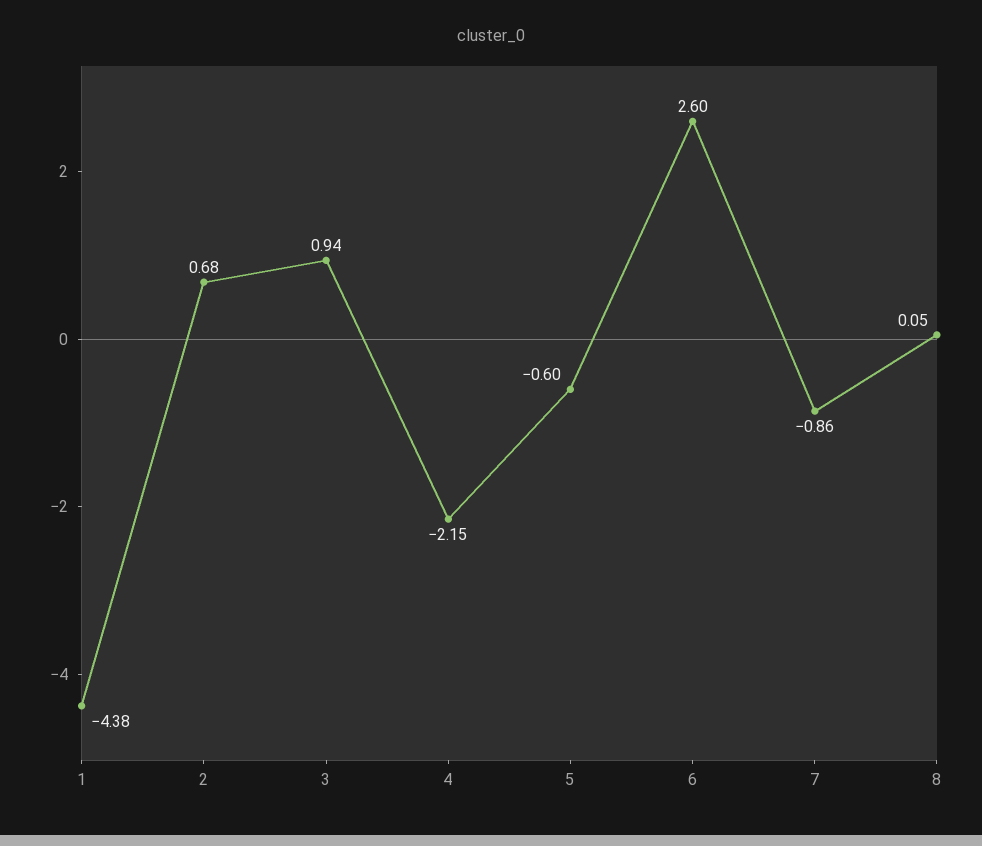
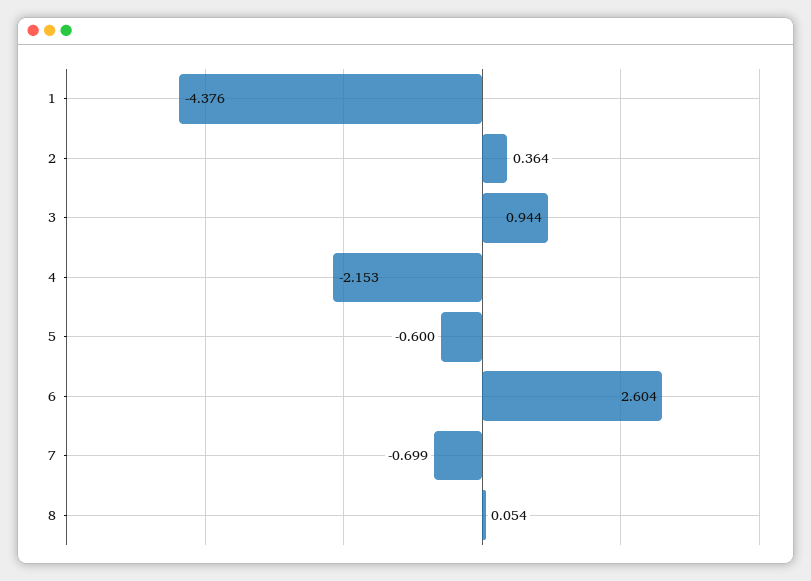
2: 0.68 -> 0.364
7: -0.86 -> -0.699

